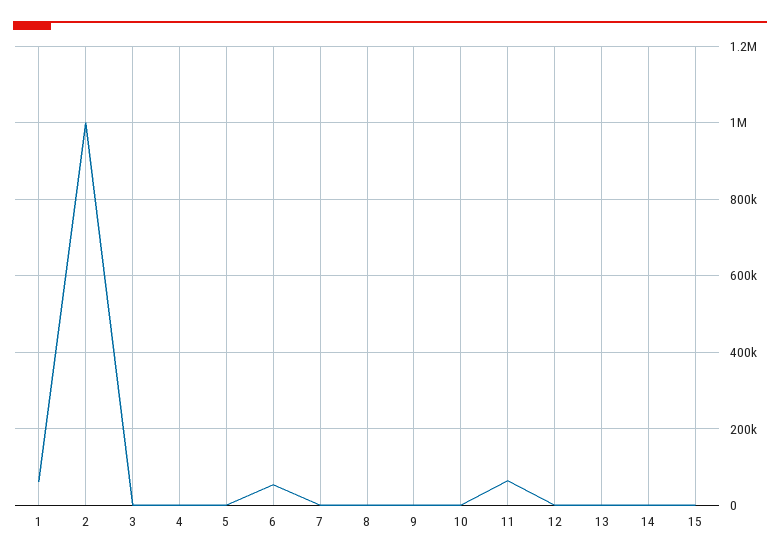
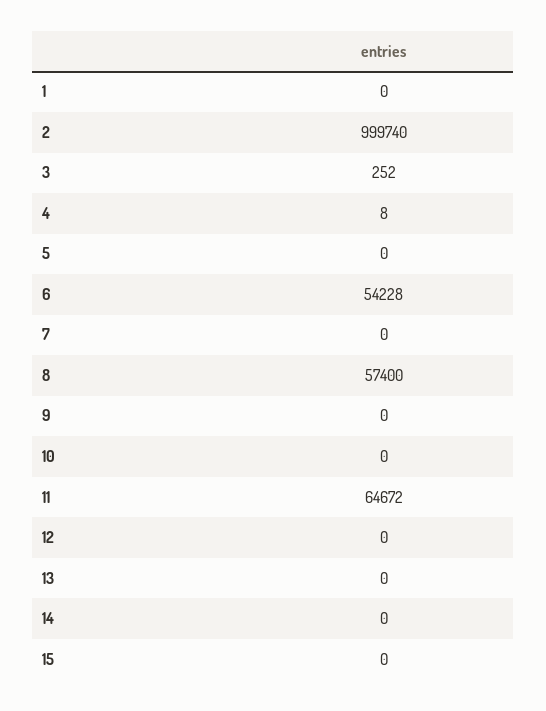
1: 60000 -> 0
8: 0 -> 57400

